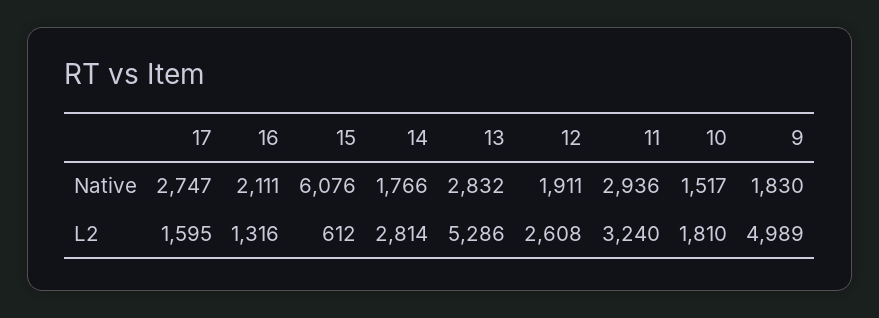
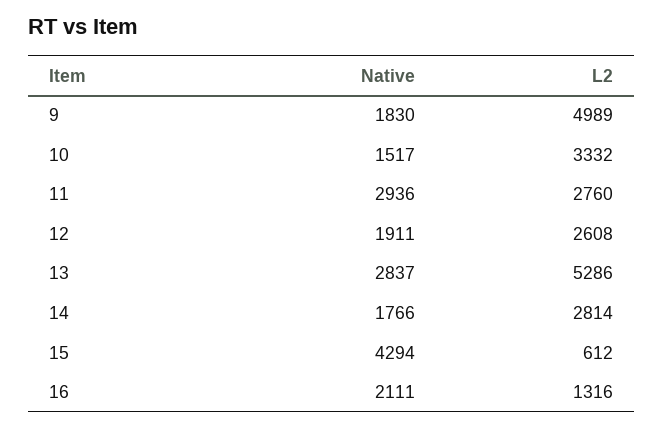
17, Native: 2747 -> none
15, Native: 6076 -> 4294
13, Native: 2832 -> 2837
17, L2: 1595 -> none
11, L2: 3240 -> 2760
10, L2: 1810 -> 3332

